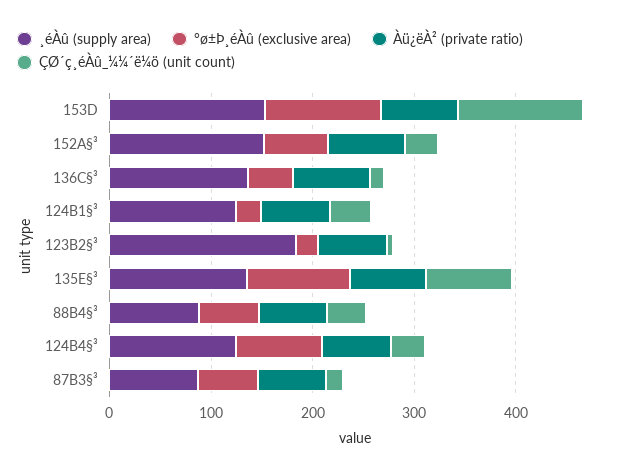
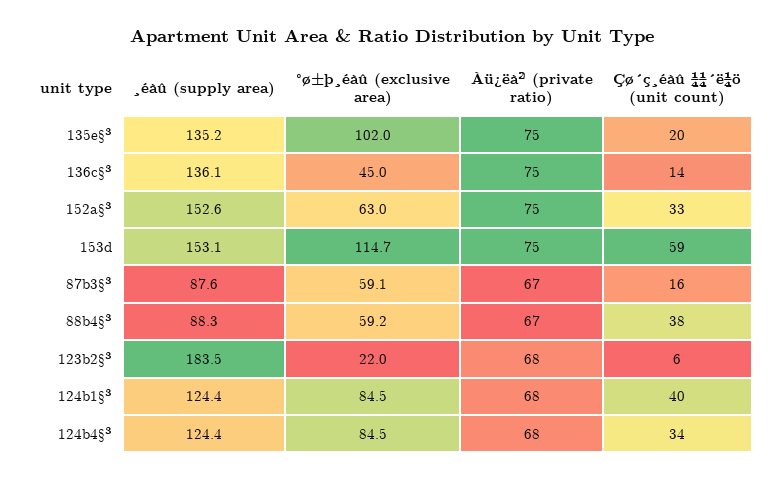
ÇØ´ç¸éÀû_¼¼´ë¼ö (unit count), 153D: 120 -> 59
°ø±Þ¸éÀû (exclusive area), 124B1§³: 20 -> 84.5
ÇØ´ç¸éÀû_¼¼´ë¼ö (unit count), 135E§³: 80 -> 20

